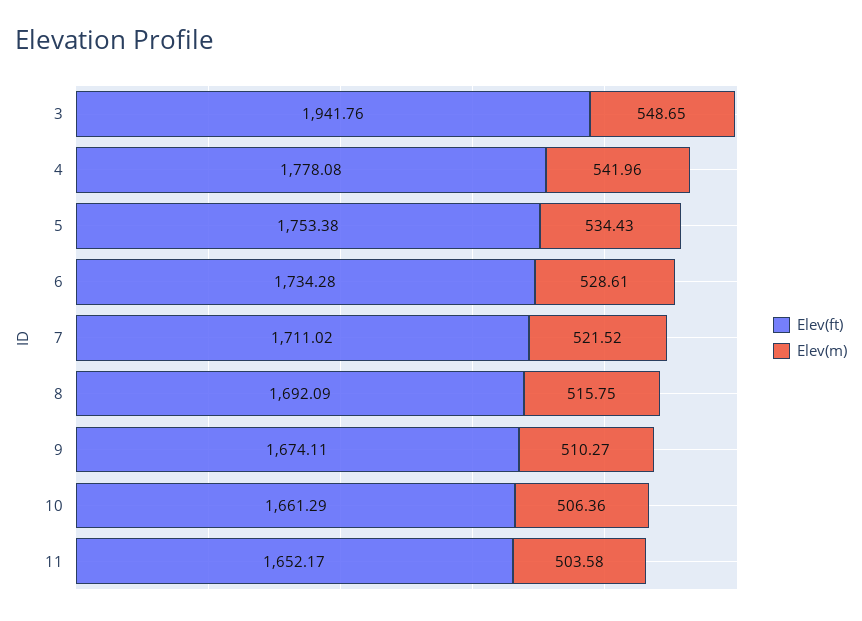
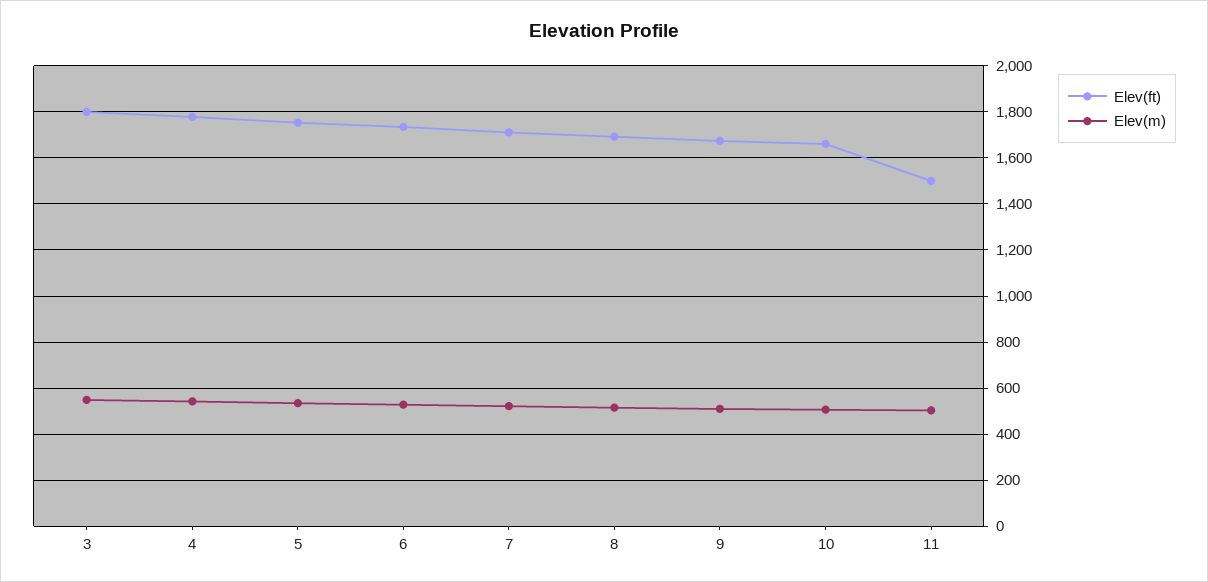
Elev(ft), 3: 1941.76 -> 1800
Elev(ft), 11: 1652.17 -> 1500

